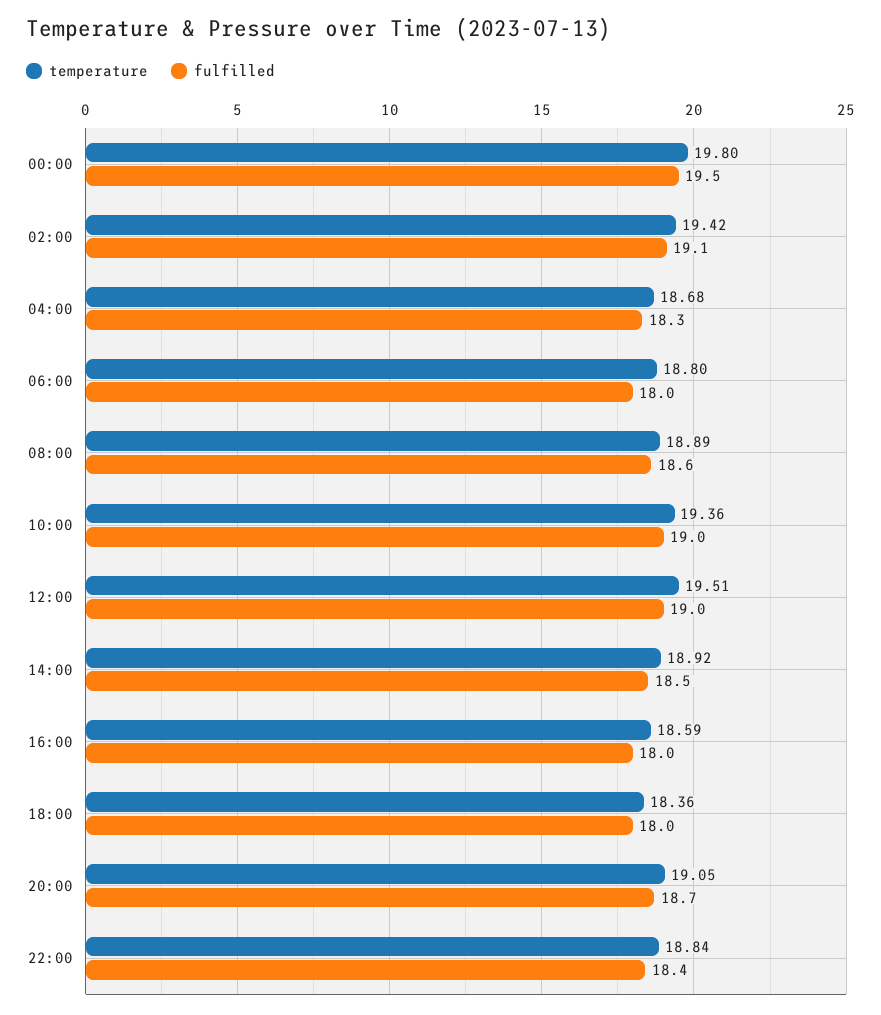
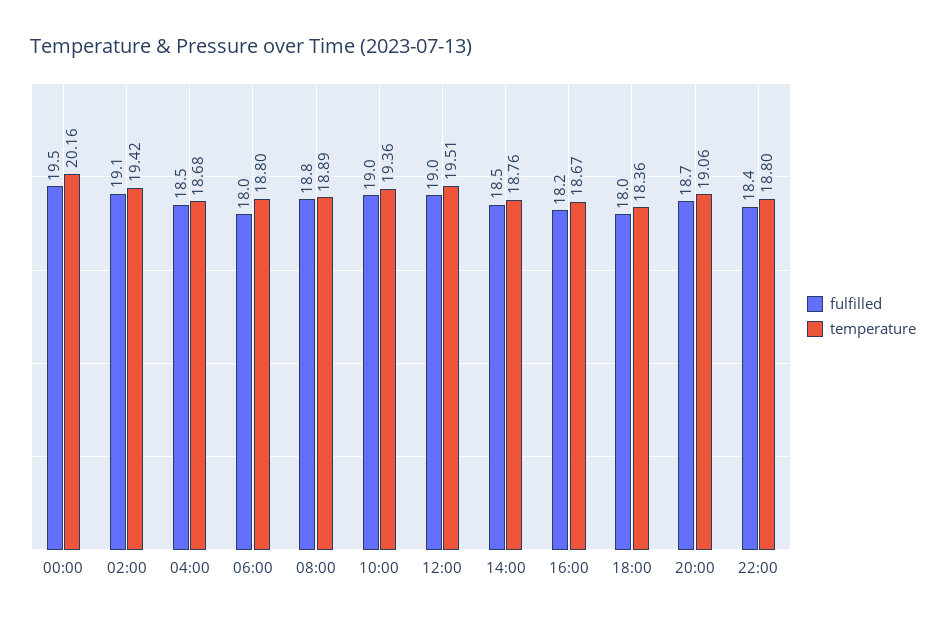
temperature, 00:00: 19.8 -> 20.16
fulfilled, 04:00: 18.3 -> 18.5
fulfilled, 08:00: 18.6 -> 18.8
temperature, 14:00: 18.92 -> 18.76
temperature, 16:00: 18.59 -> 18.67
fulfilled, 16:00: 18 -> 18.2
temperature, 20:00: 19.05 -> 19.06
temperature, 22:00: 18.84 -> 18.8

